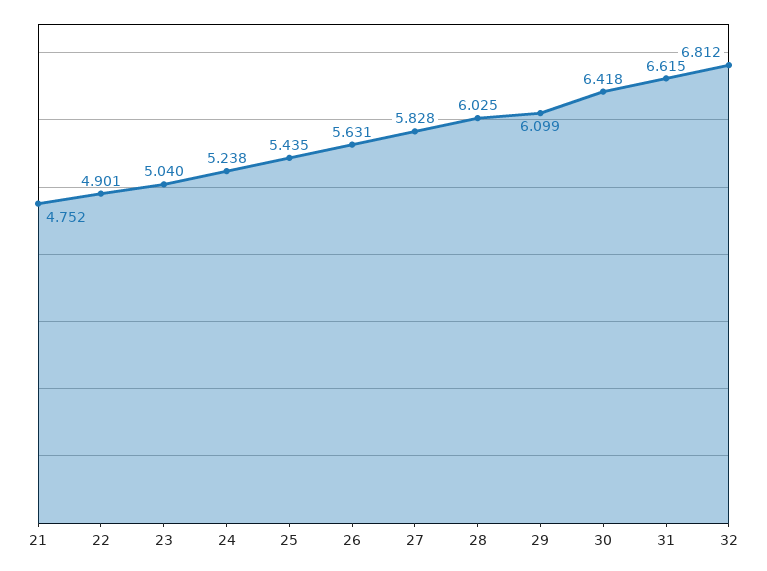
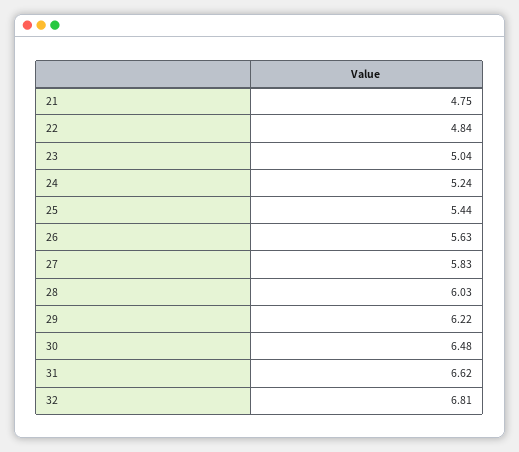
22: 4.901 -> 4.84
29: 6.099 -> 6.22
30: 6.418 -> 6.48

